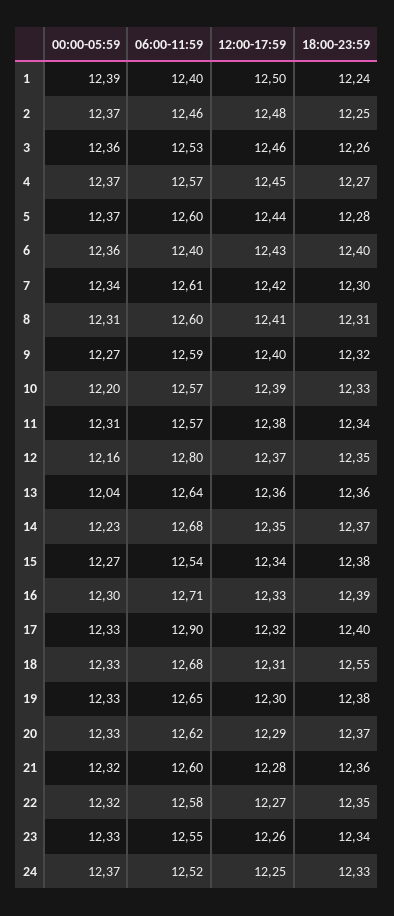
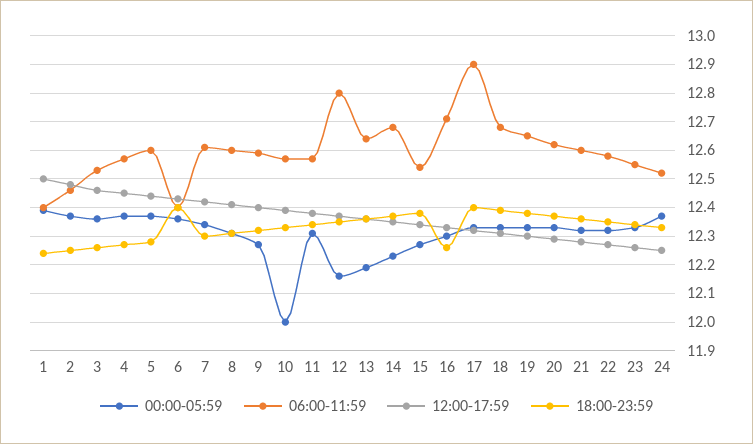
00:00-05:59, 10: 12.2 -> 12
00:00-05:59, 13: 12.04 -> 12.2
18:00-23:59, 16: 12.39 -> 12.25
18:00-23:59, 18: 12.55 -> 12.4

